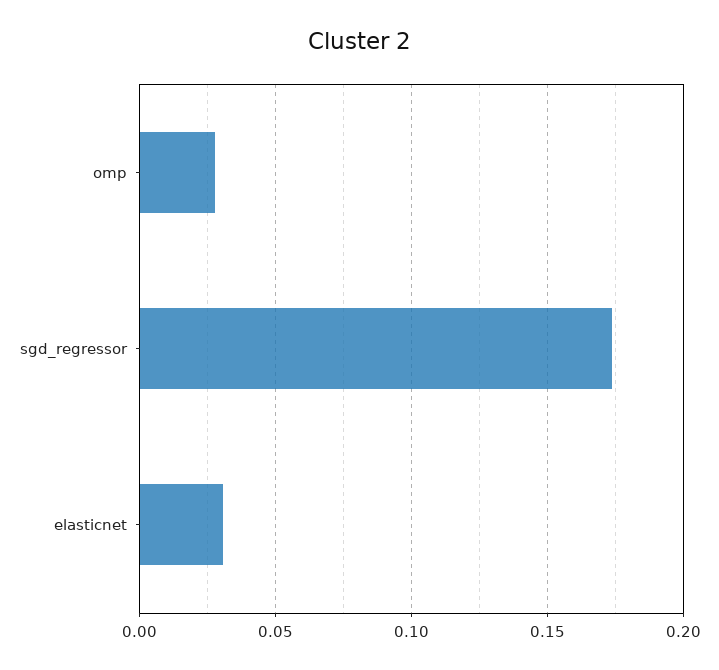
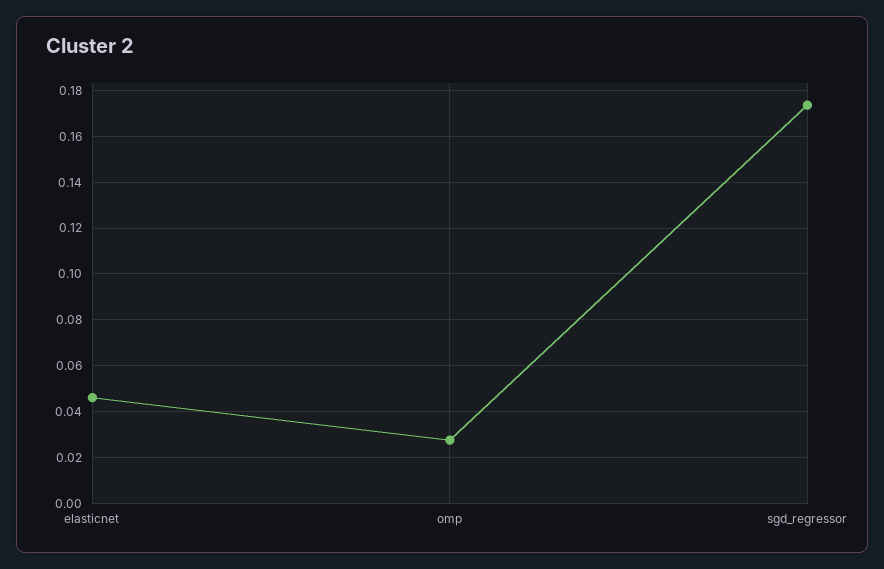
elasticnet: 0.03 -> 0.045

